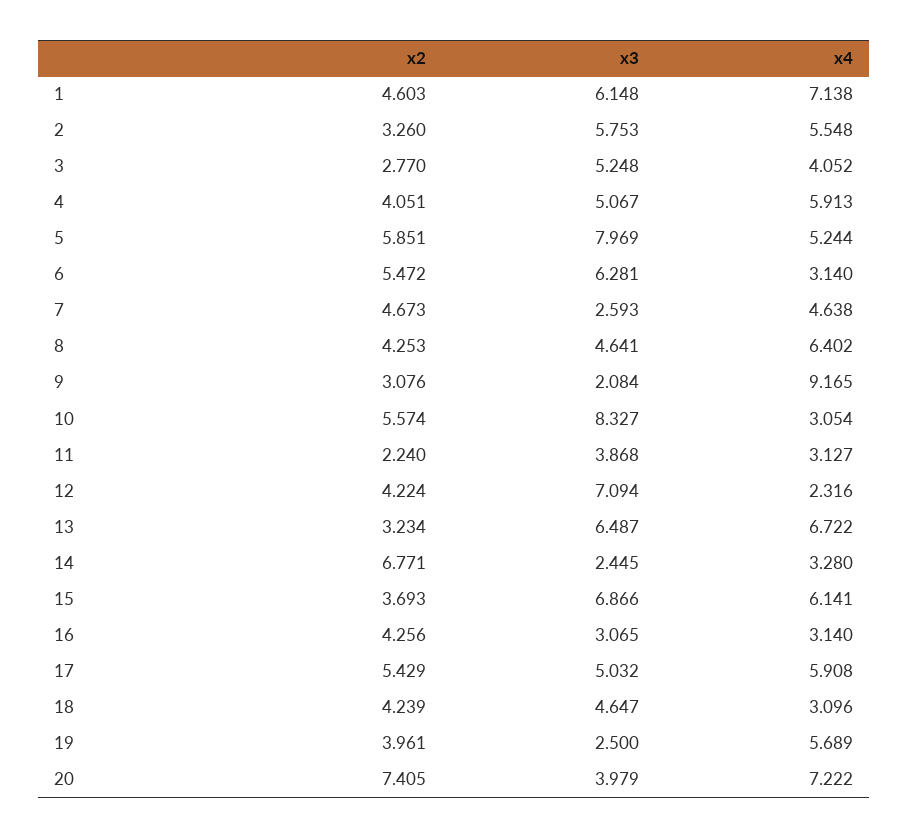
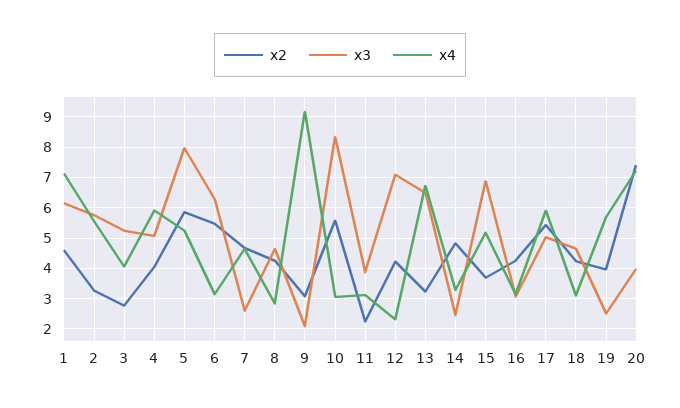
x4, 8: 6.402 -> 2.8
x2, 14: 6.771 -> 4.8
x4, 15: 6.141 -> 5.2

